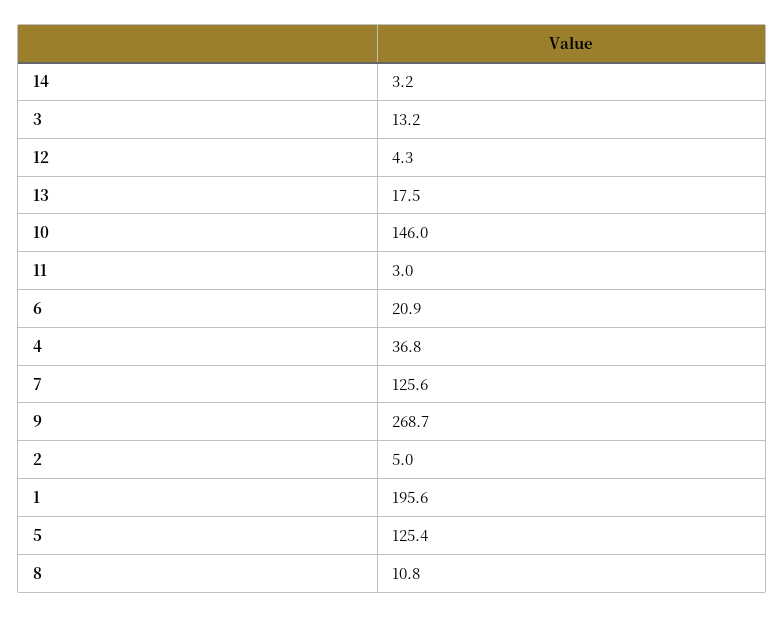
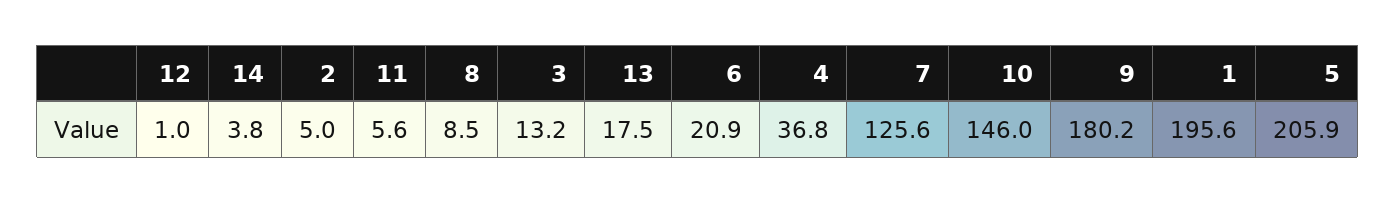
14: 3.2 -> 3.8
12: 4.3 -> 1
11: 3 -> 5.6
9: 268.7 -> 180.2
5: 125.4 -> 205.9
8: 10.8 -> 8.5

